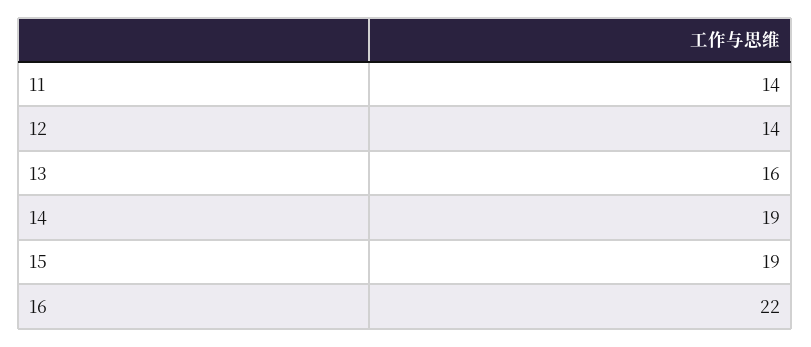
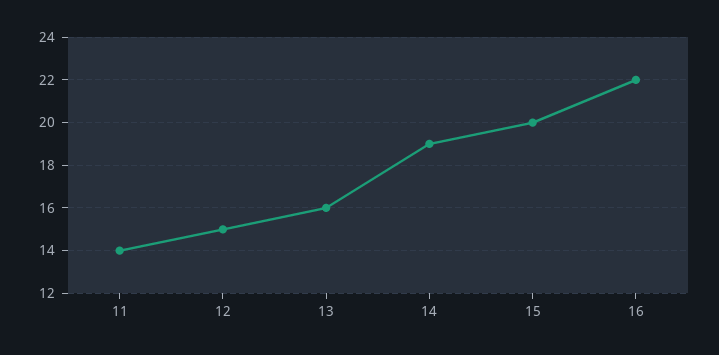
12: 14 -> 15
15: 19 -> 20

